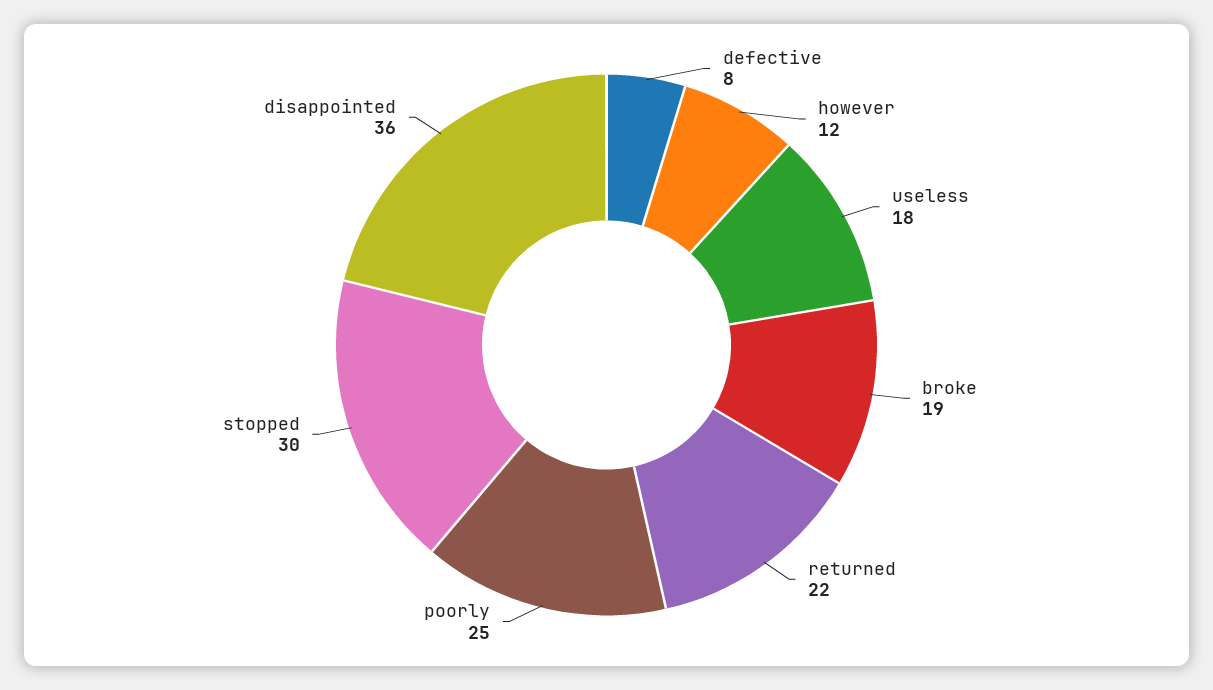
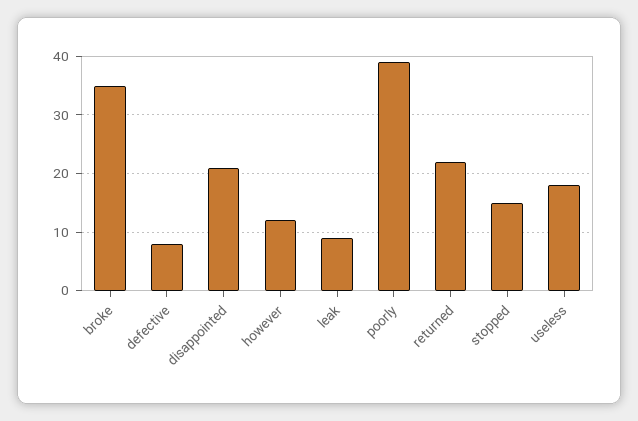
broke: 19 -> 35
poorly: 25 -> 40
stopped: 30 -> 15
disappointed: 36 -> 20
leak: none -> 10

